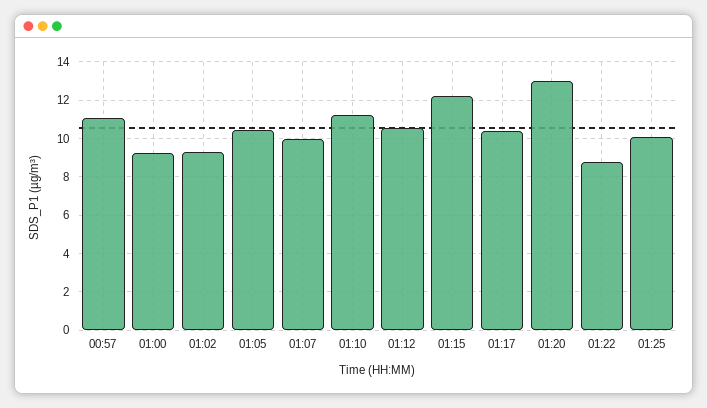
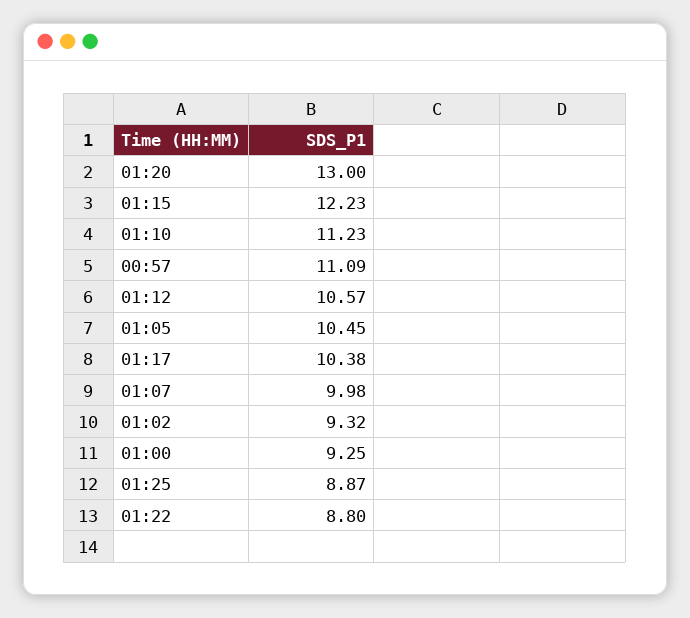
01:25: 10 -> 8.87

